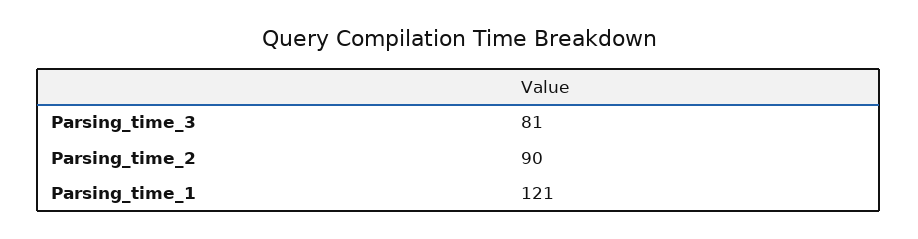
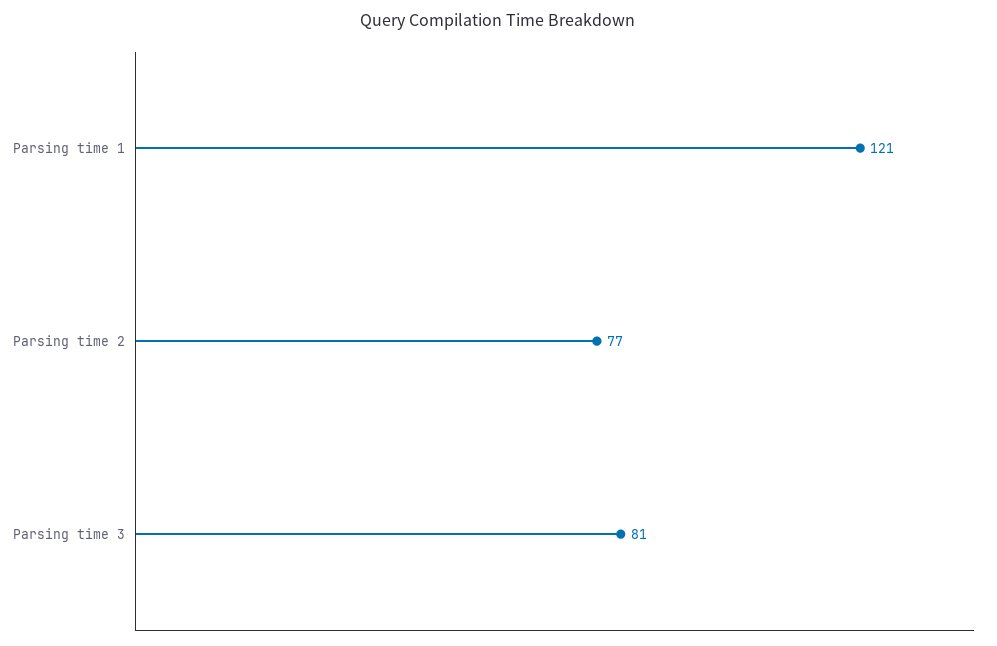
Parsing_time_2: 90 -> 77

